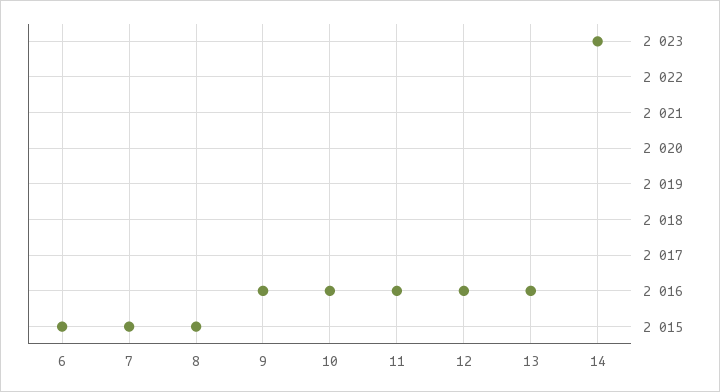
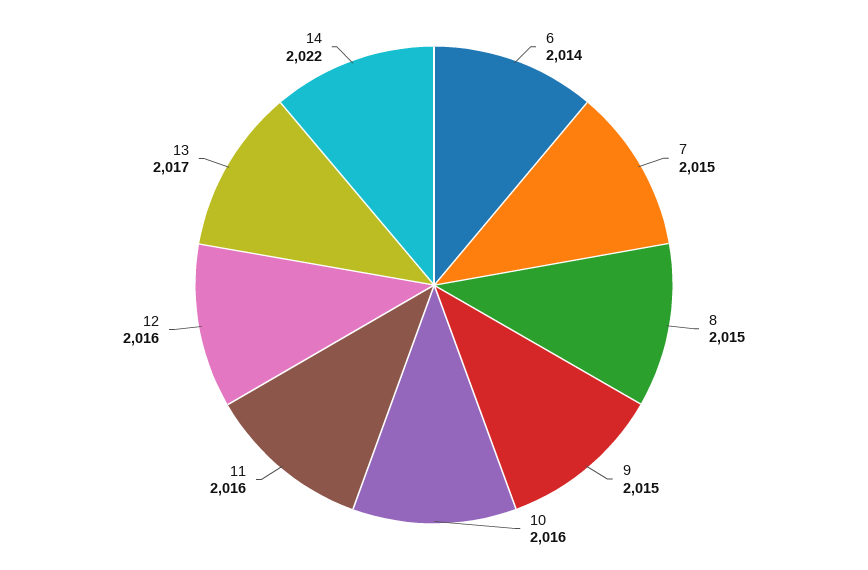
6: 2015 -> 2014
9: 2016 -> 2015
13: 2016 -> 2017
14: 2023 -> 2022

